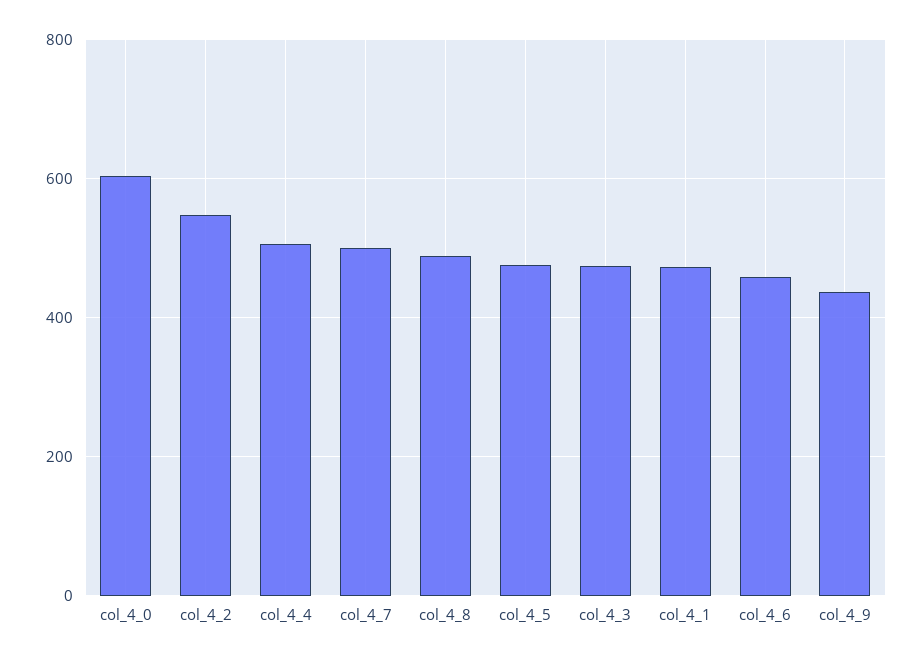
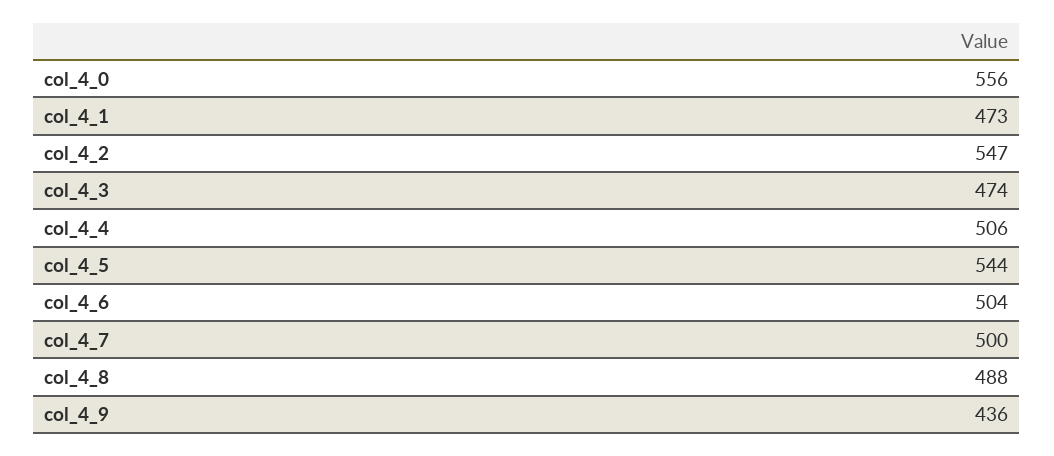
col_4_0: 600 -> 556
col_4_5: 480 -> 544
col_4_6: 460 -> 504

